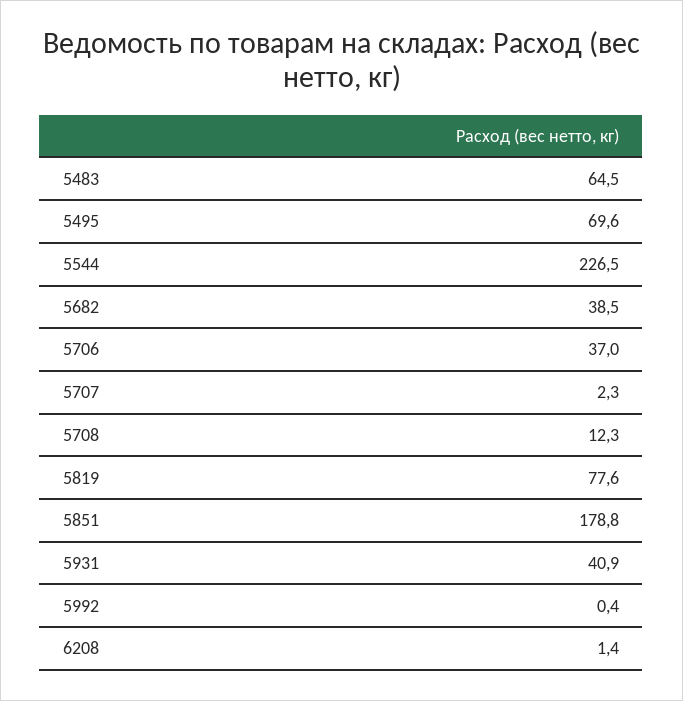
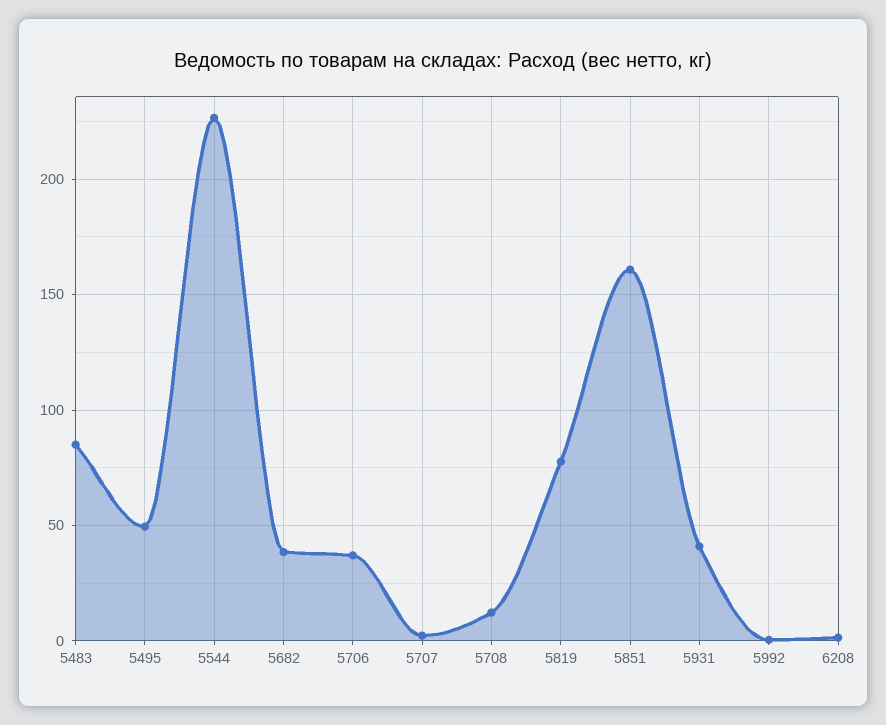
5483: 64.5 -> 85
5495: 69.6 -> 50
5851: 178.8 -> 160

